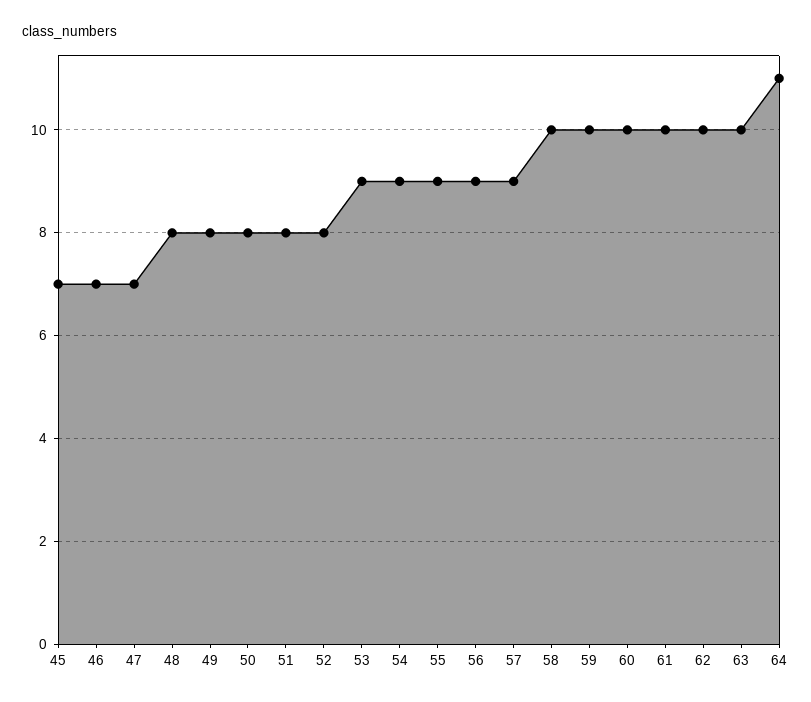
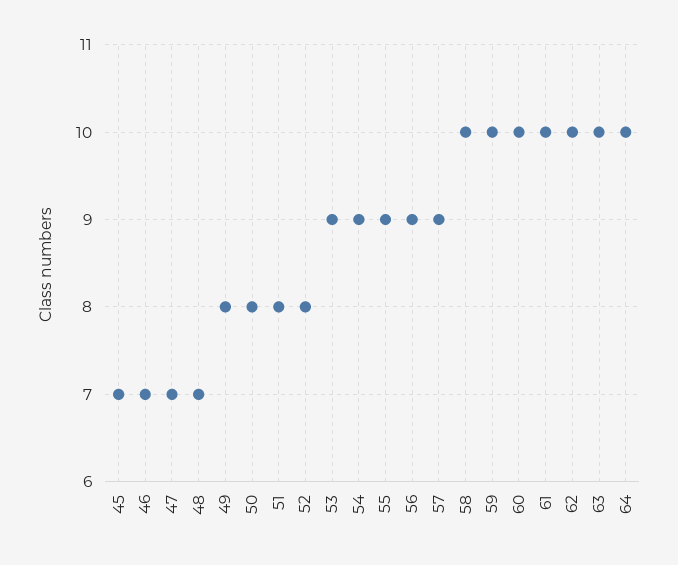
48: 8 -> 7
64: 11 -> 10

